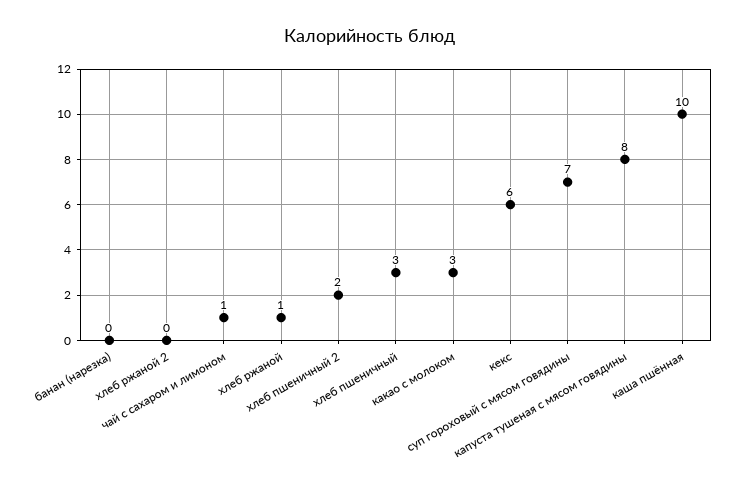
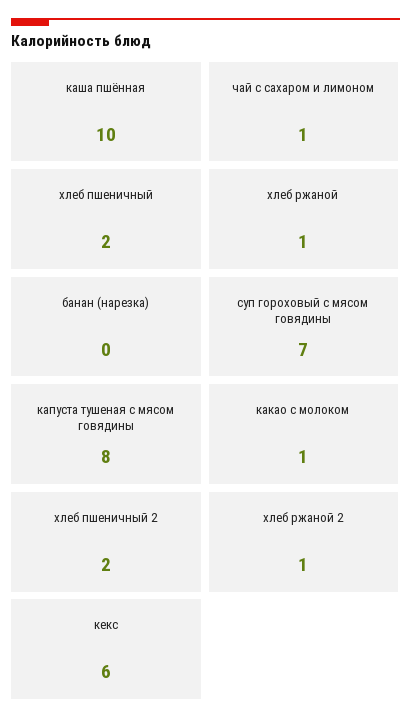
хлеб ржаной 2: 0 -> 1
хлеб пшеничный: 3 -> 2
какао с молоком: 3 -> 1

